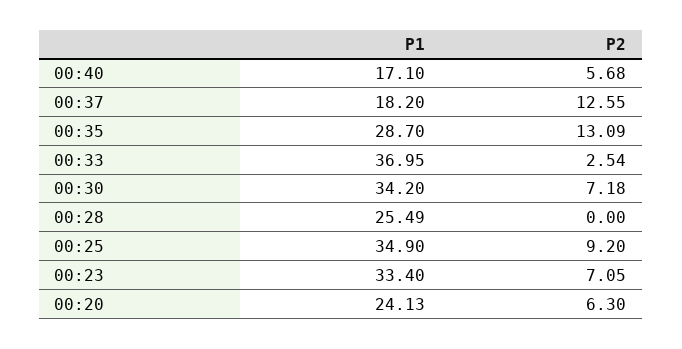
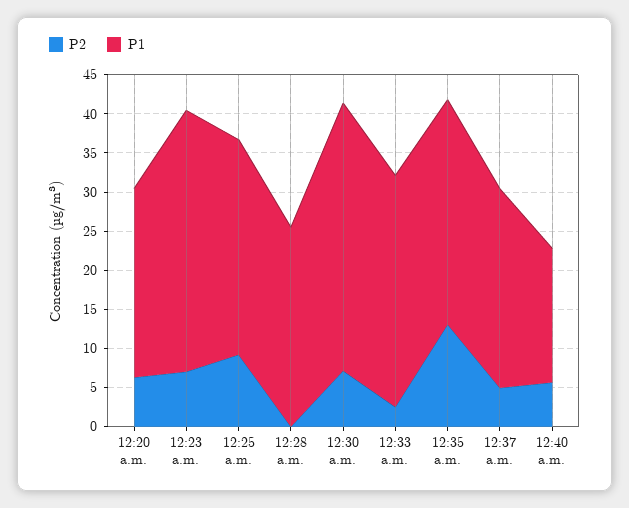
P1, 00:37: 18.2 -> 25
P2, 00:37: 12.55 -> 5
P1, 00:33: 36.95 -> 30
P1, 00:25: 34.9 -> 27.5

